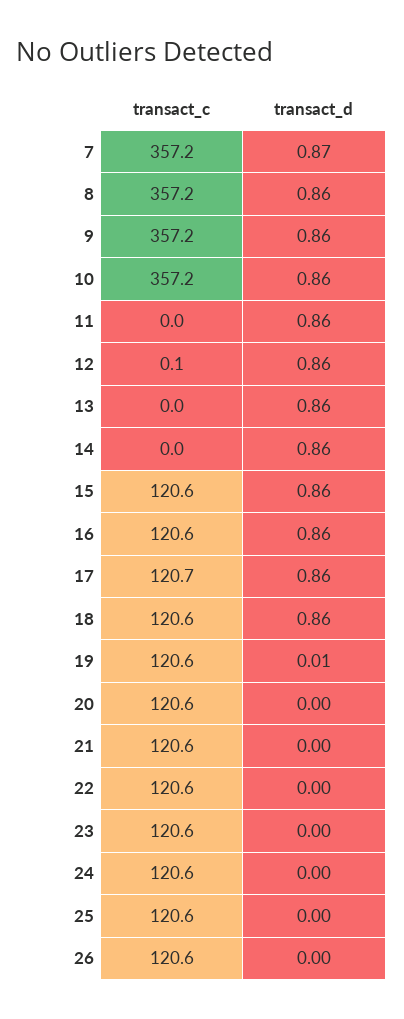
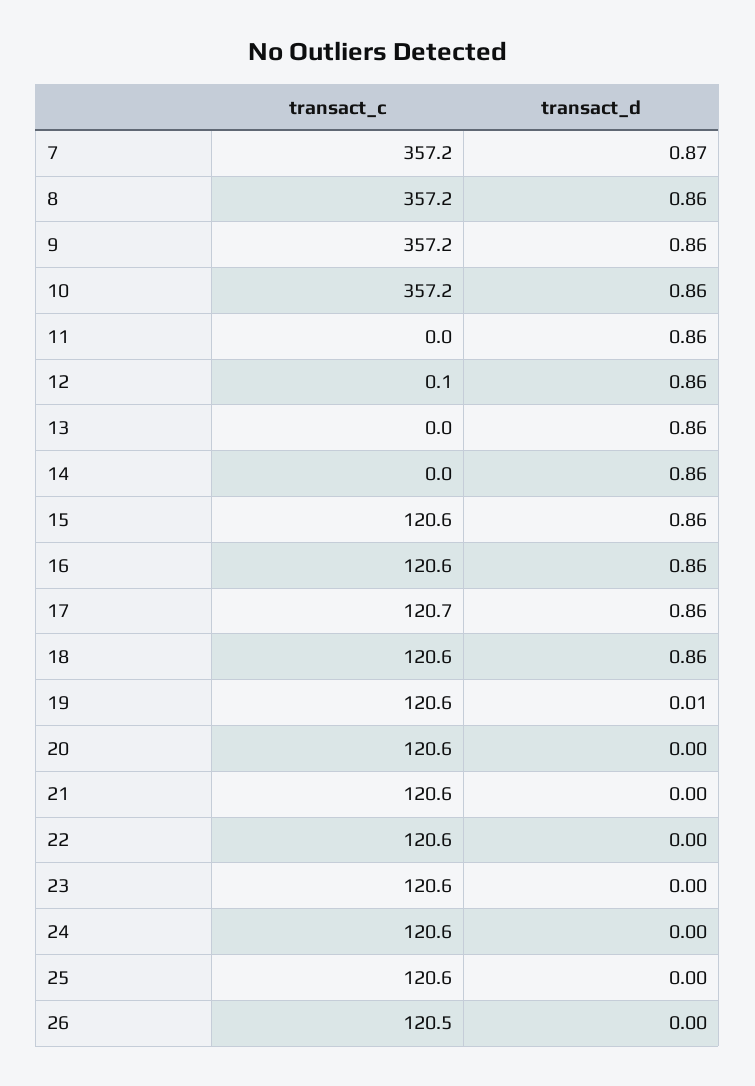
transact_c, 26: 120.6 -> 120.5

